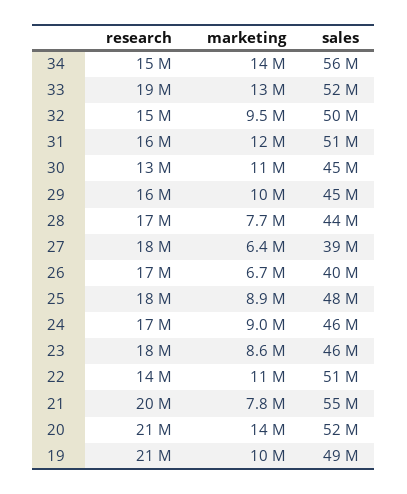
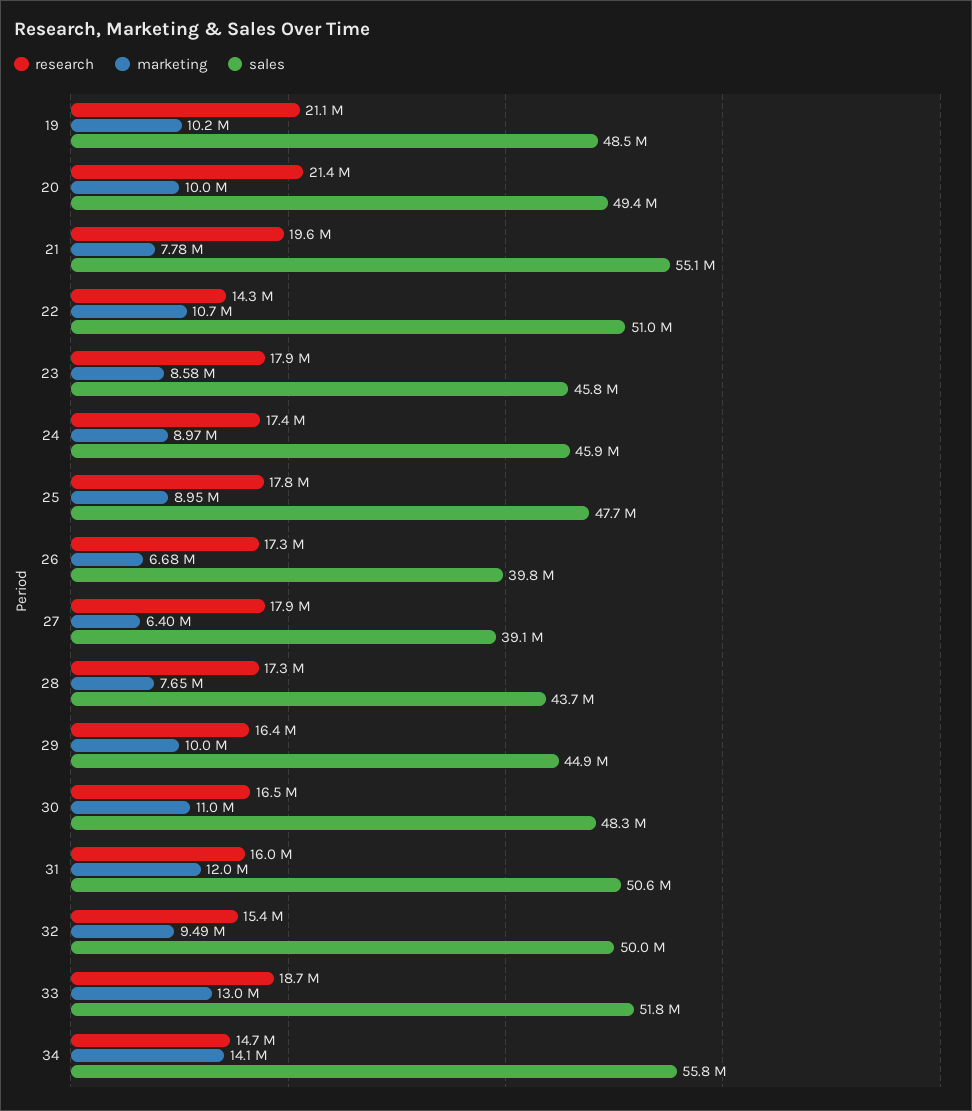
research, 30: 13000000 -> 16500000
sales, 30: 45000000 -> 48300000
marketing, 20: 14000000 -> 10000000
sales, 20: 52000000 -> 49400000

